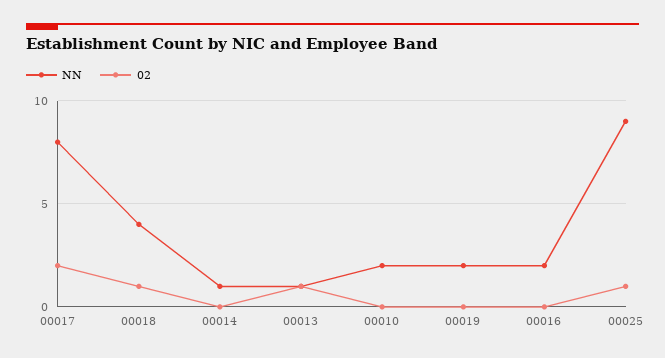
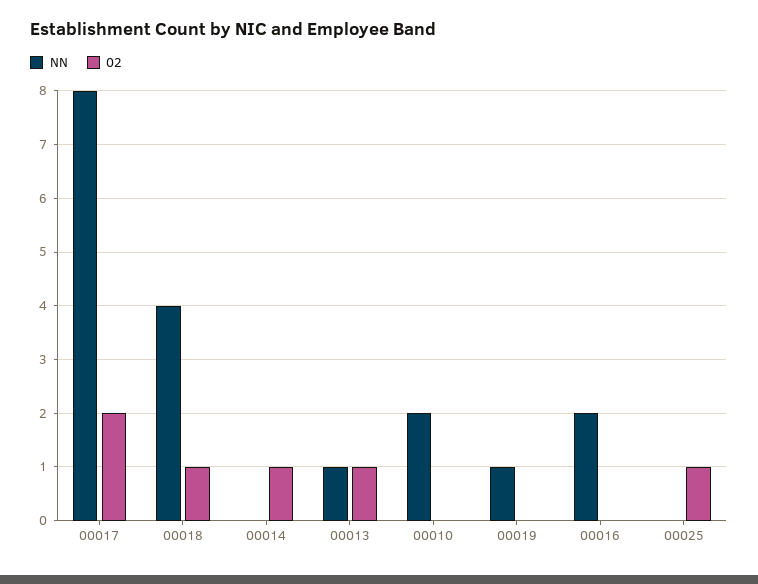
NN, 00014: 1 -> 0
02, 00014: 0 -> 1
NN, 00019: 2 -> 1
NN, 00025: 9 -> 0

